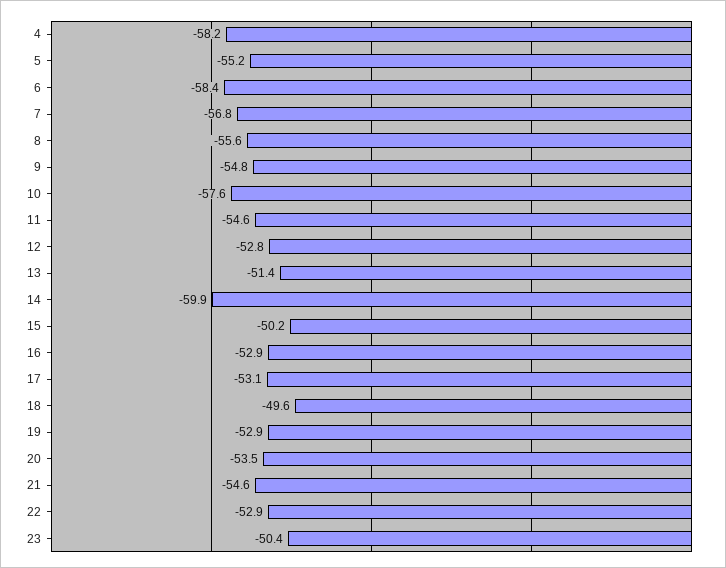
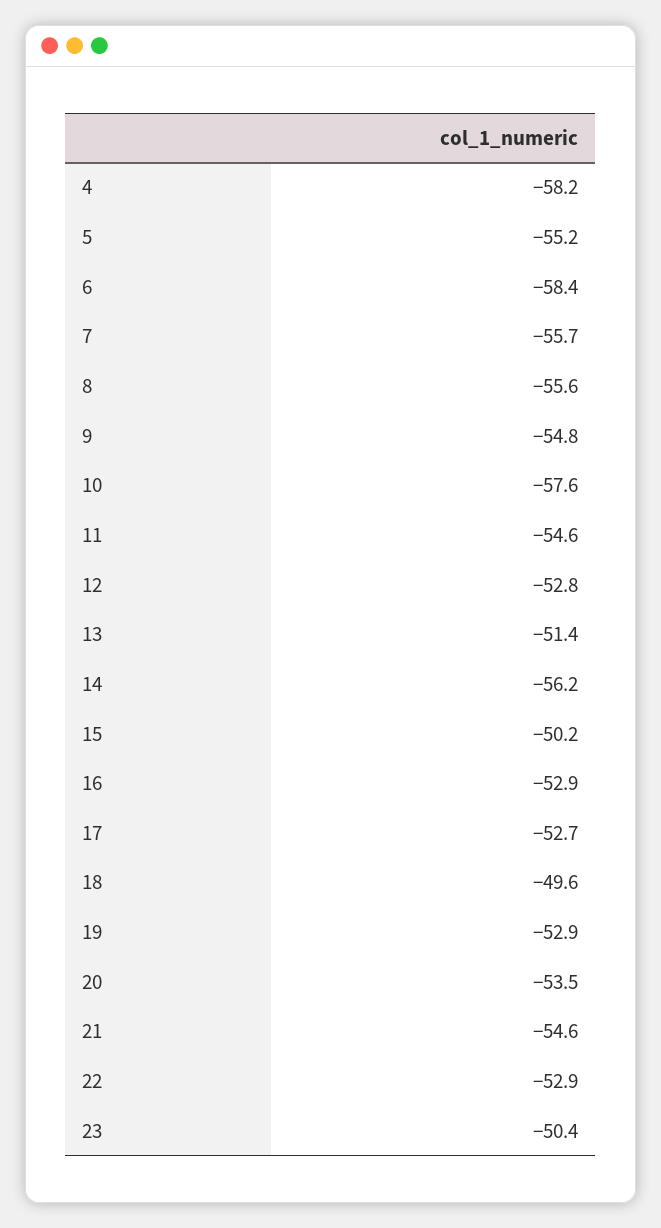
7: -56.8 -> -55.7
14: -59.9 -> -56.2
17: -53.1 -> -52.7

